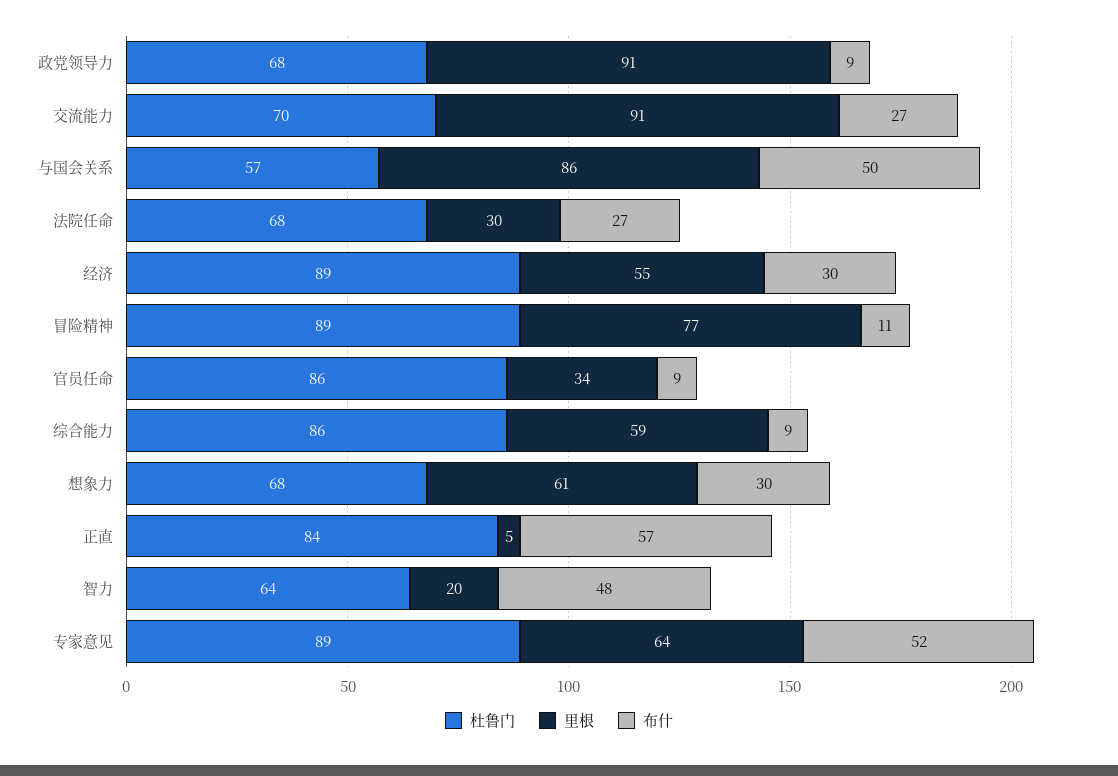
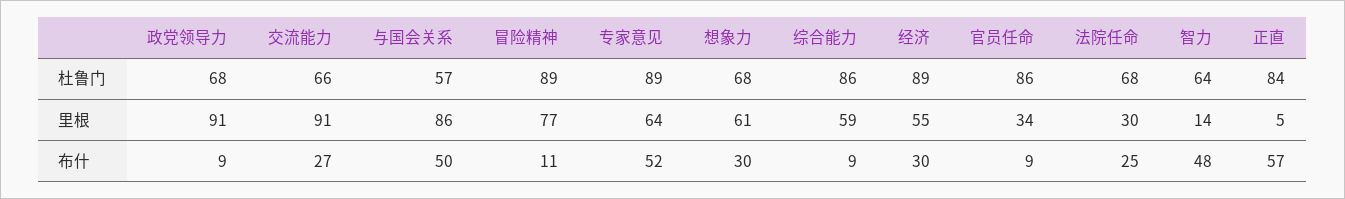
杜鲁门, 交流能力: 70 -> 66
布什, 法院任命: 27 -> 25
里根, 智力: 20 -> 14

